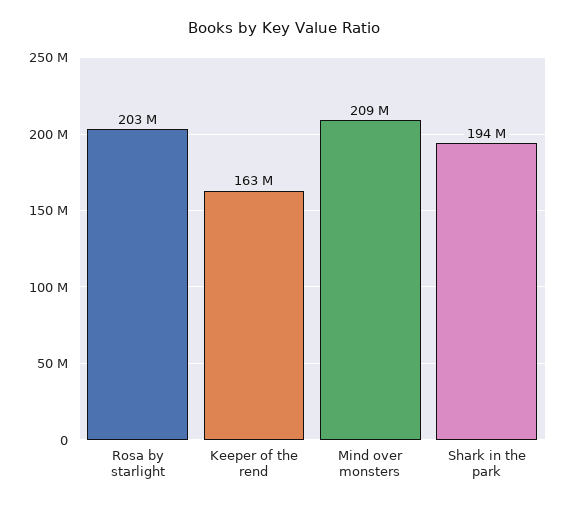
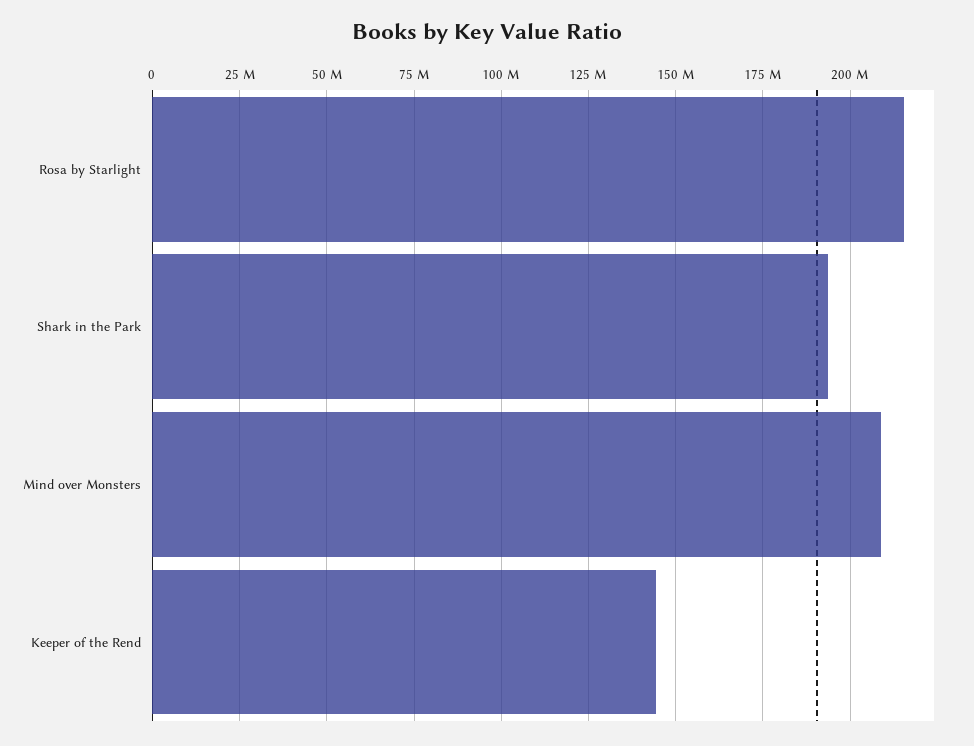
Rosa by starlight: 203000000 -> 215000000
Keeper of the rend: 163000000 -> 145000000

